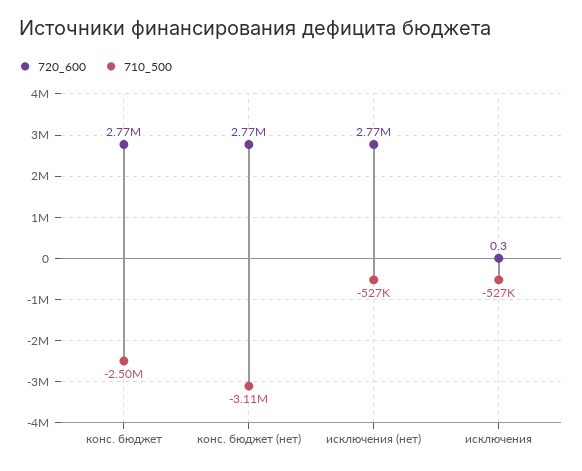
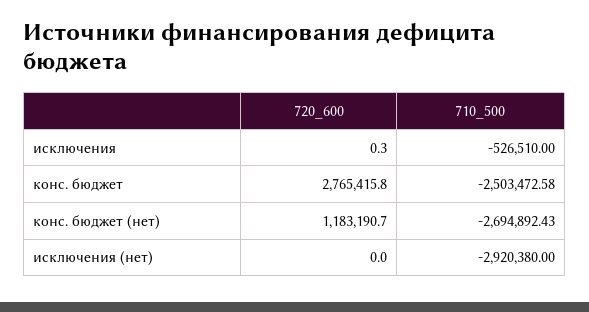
720_600, конс. бюджет (нет): 2770000 -> 1183190.7
710_500, конс. бюджет (нет): -3110000 -> -2694892.43
720_600, исключения (нет): 2770000 -> 0
710_500, исключения (нет): -527000 -> -2920380

